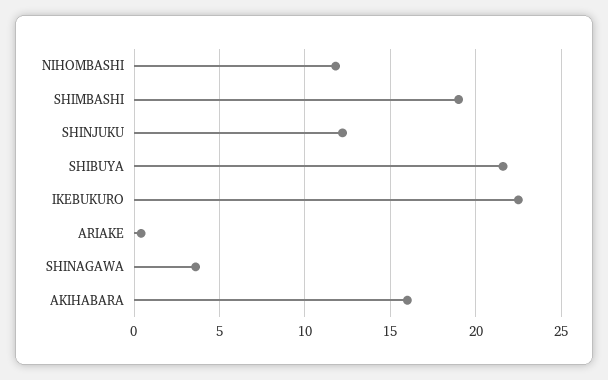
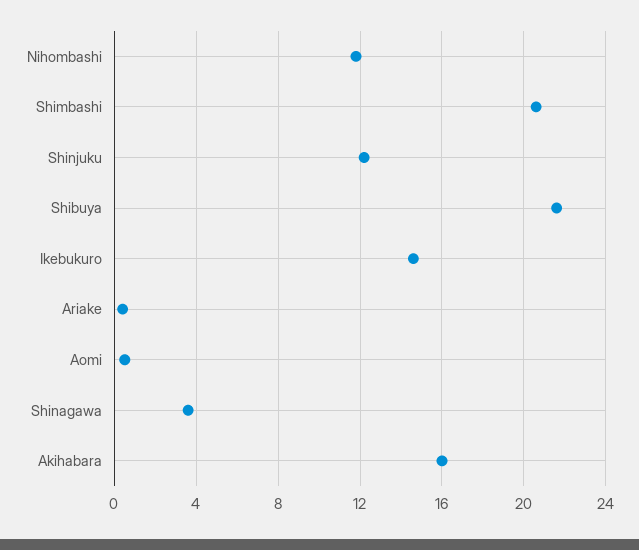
SHIMBASHI: 19 -> 20.5
IKEBUKURO: 22.5 -> 14.5
Aomi: none -> 0.5

